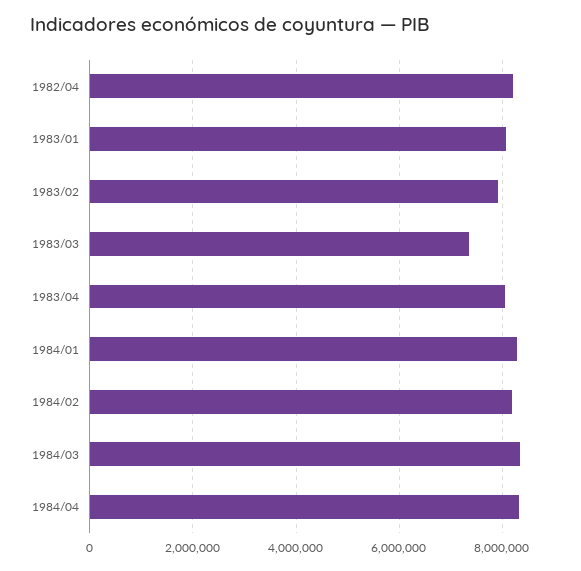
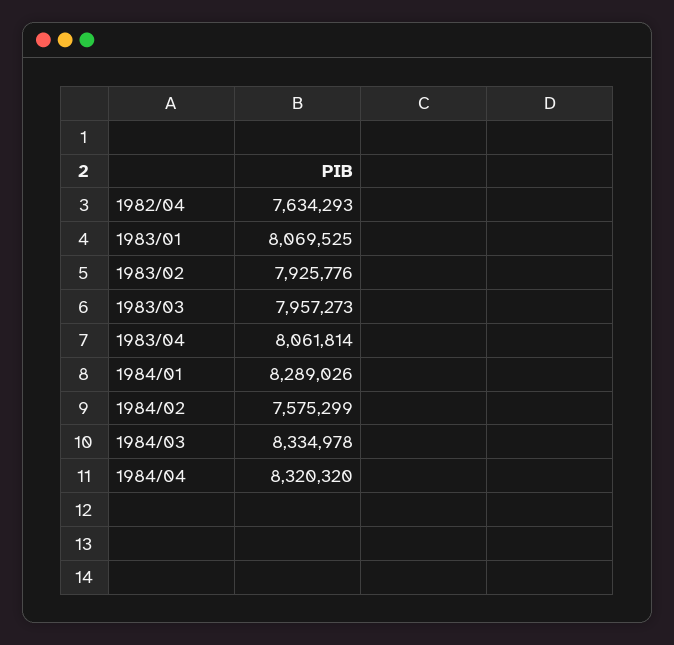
1982/04: 8200000 -> 7634293
1983/03: 7400000 -> 7957273
1984/02: 8200000 -> 7575299

